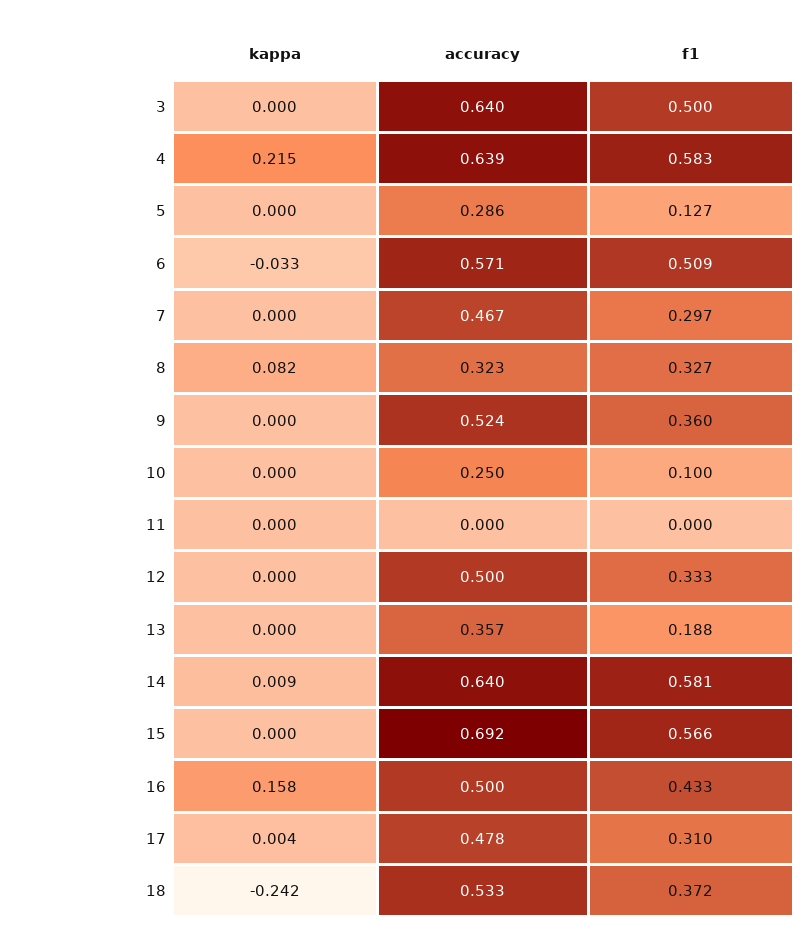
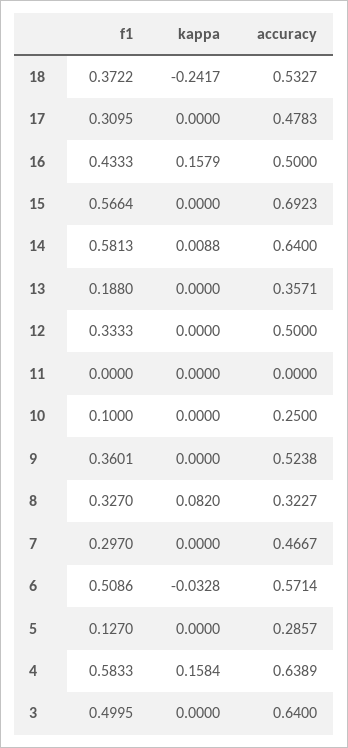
kappa, 4: 0.215 -> 0.1584
kappa, 17: 0.004 -> 0

